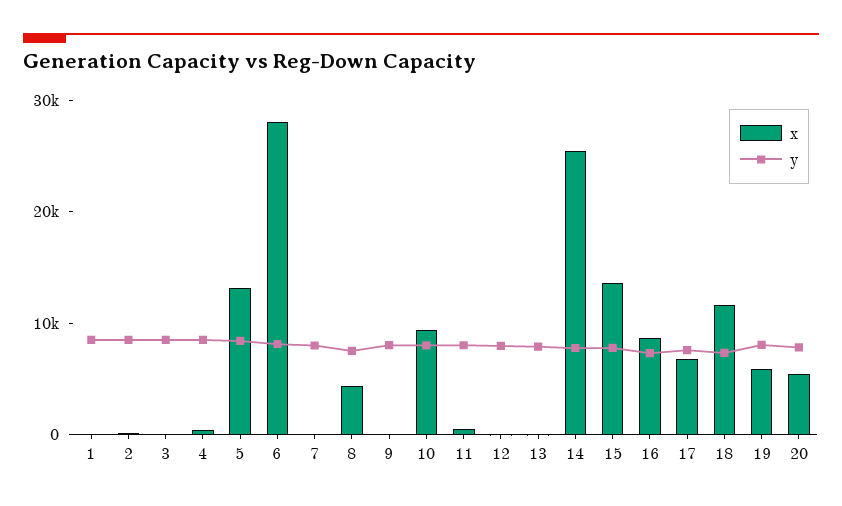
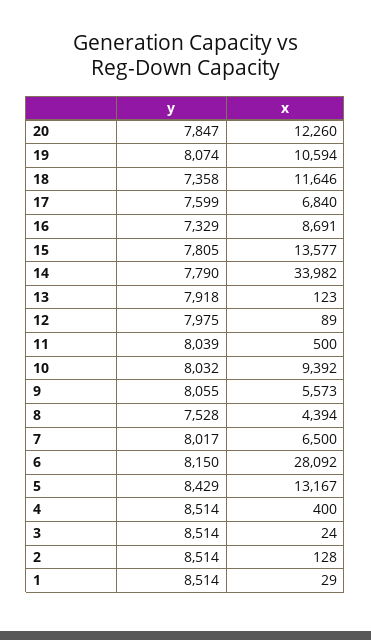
x, 7: 0 -> 6500
x, 9: 0 -> 5573
x, 14: 26000 -> 33982
x, 19: 6000 -> 10594
x, 20: 6000 -> 12260

